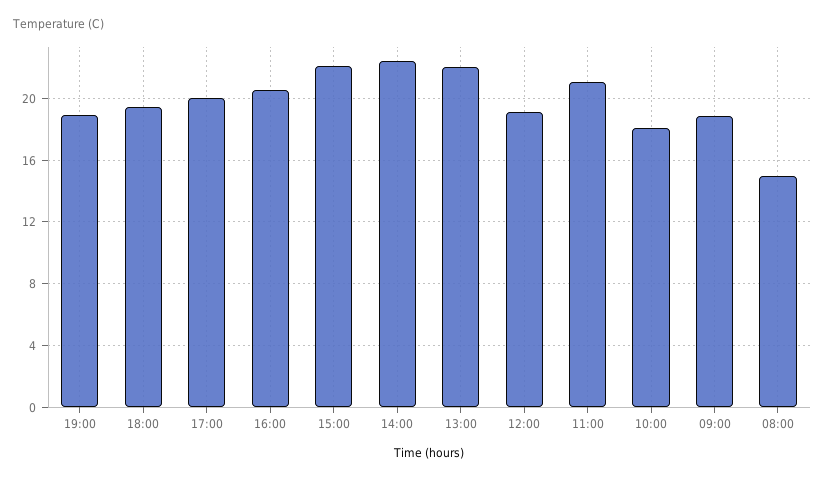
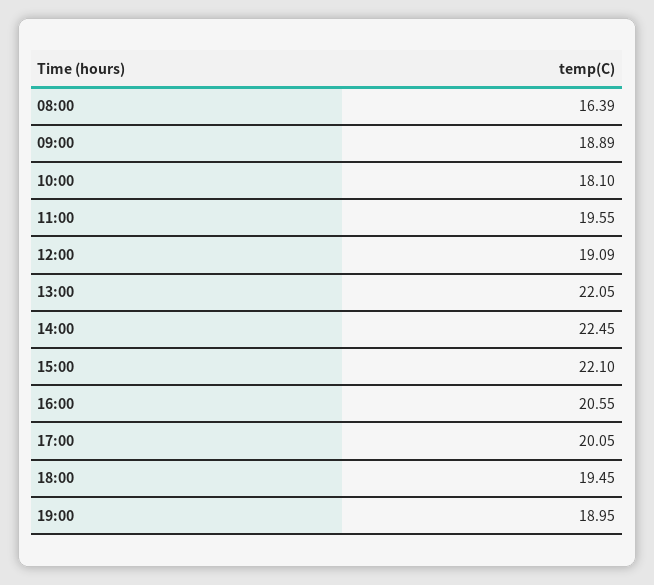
11:00: 21 -> 19.55
08:00: 15 -> 16.39

